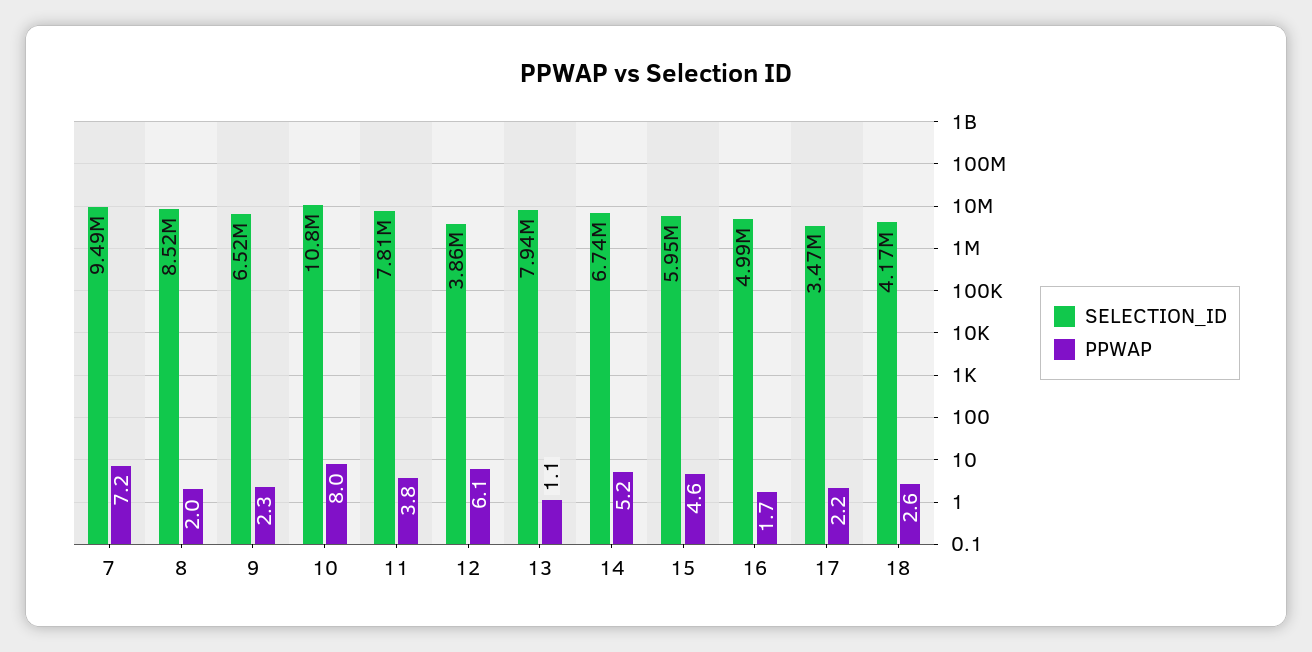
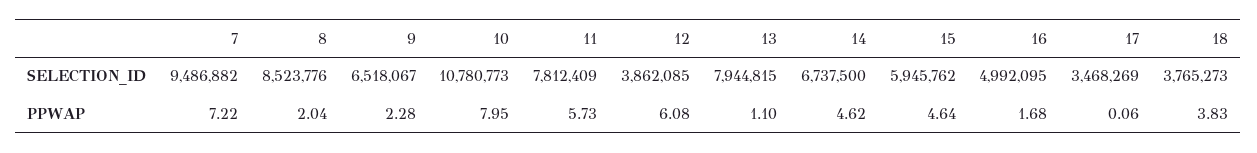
PPWAP, 11: 3.8 -> 5.73
PPWAP, 14: 5.2 -> 4.62
PPWAP, 17: 2.2 -> 0.06
SELECTION_ID, 18: 4170000 -> 3765273
PPWAP, 18: 2.6 -> 3.83

